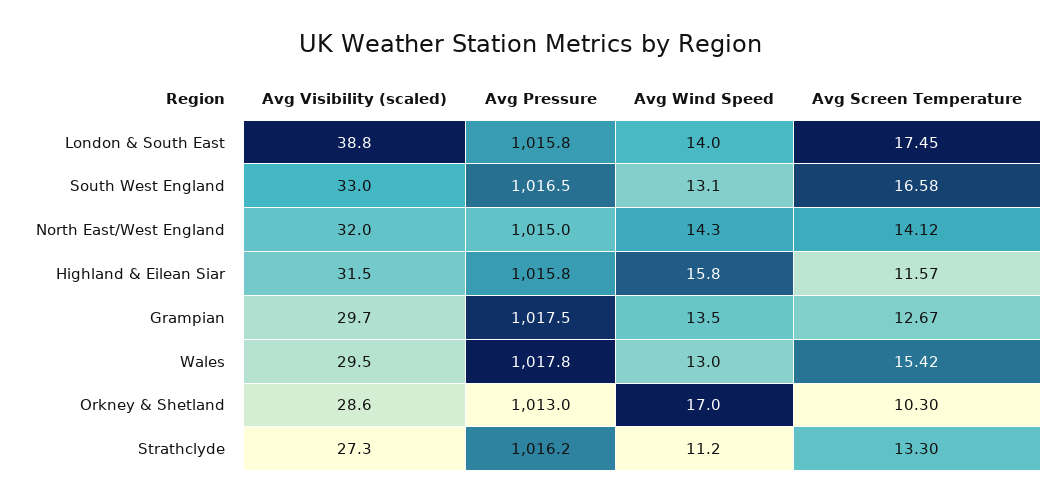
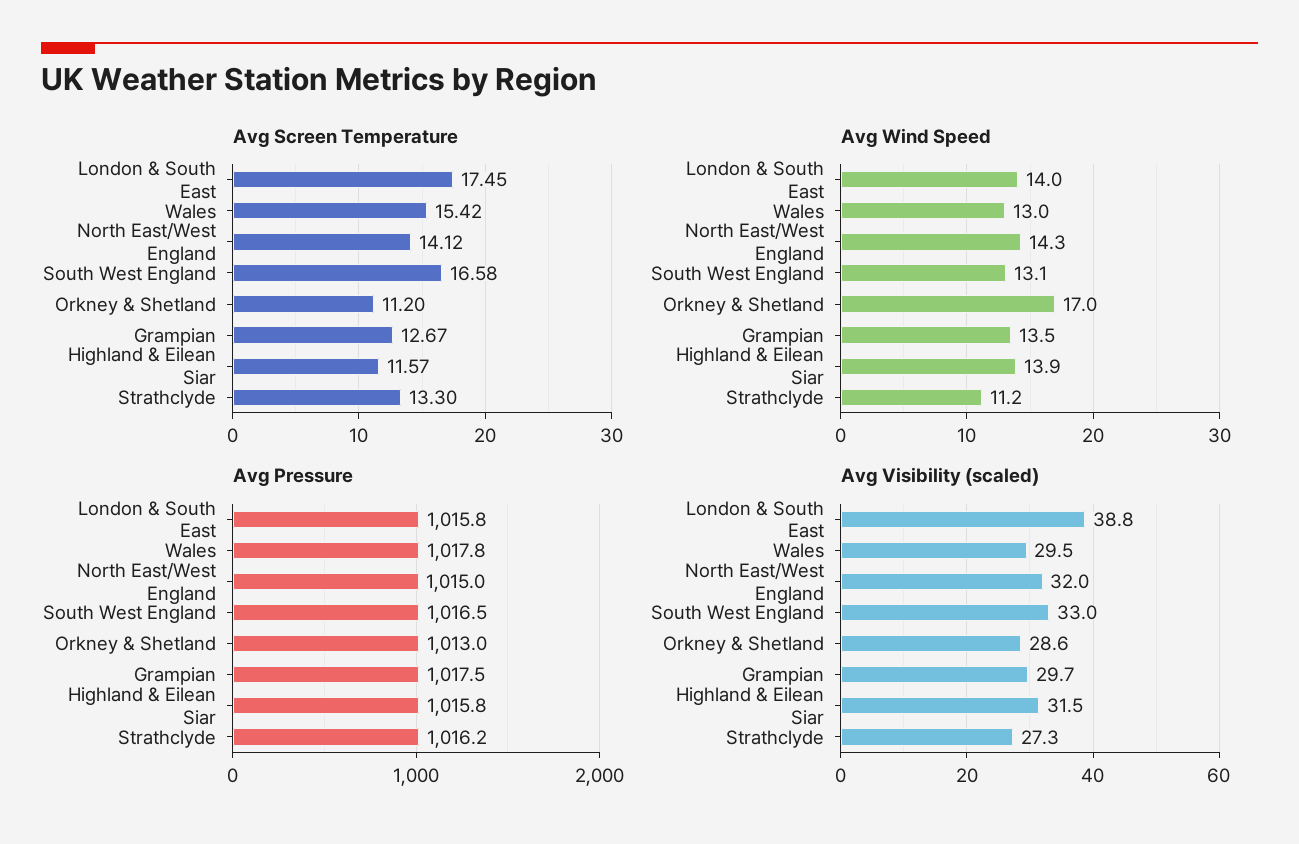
Avg Wind Speed, Highland & Eilean Siar: 15.8 -> 13.9
Avg Screen Temperature, Orkney & Shetland: 10.3 -> 11.2

